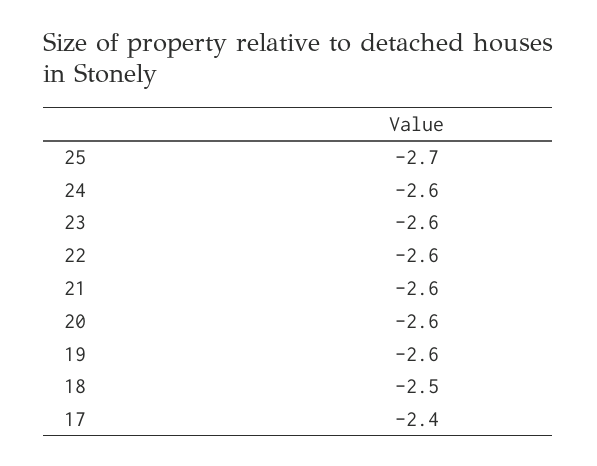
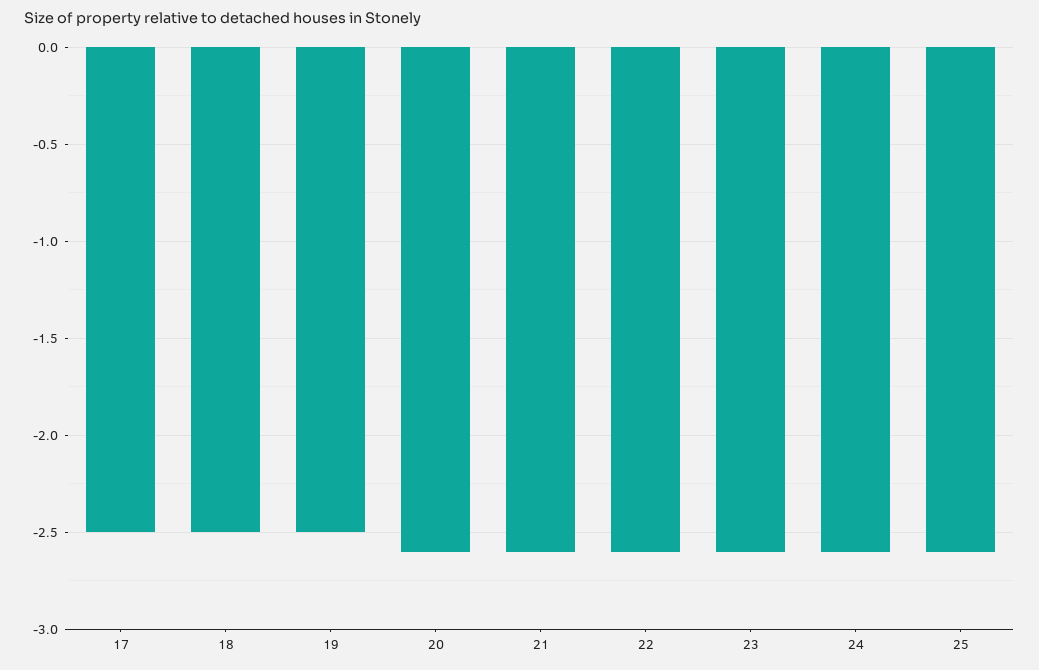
25: -2.7 -> -2.6
19: -2.6 -> -2.5
17: -2.4 -> -2.5

